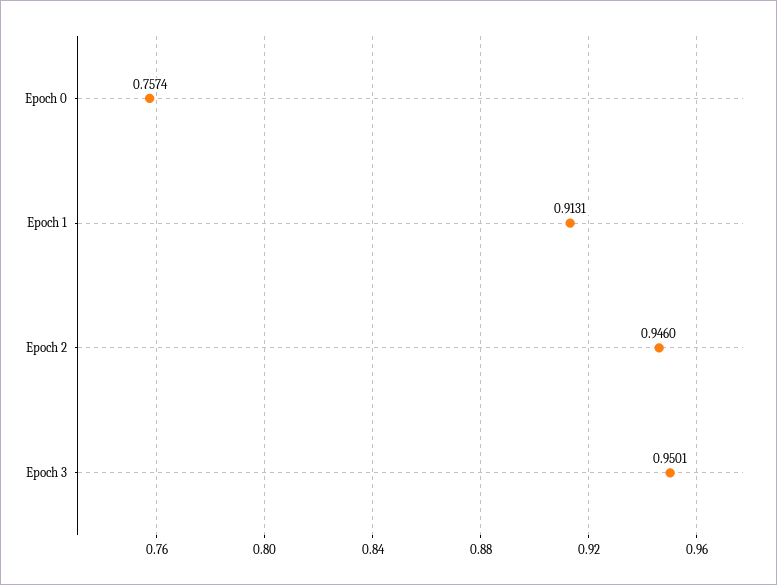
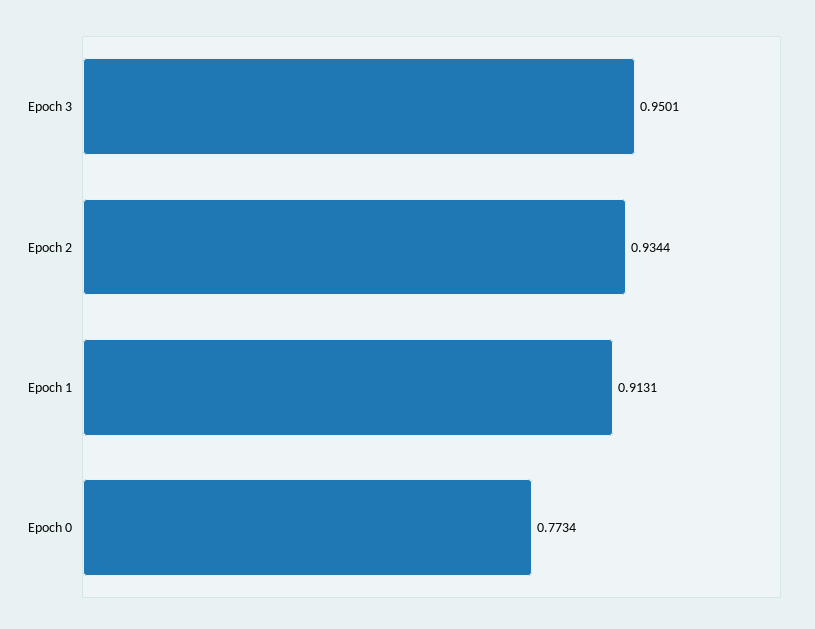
Epoch 0: 0.7574 -> 0.7734
Epoch 2: 0.946 -> 0.9344

